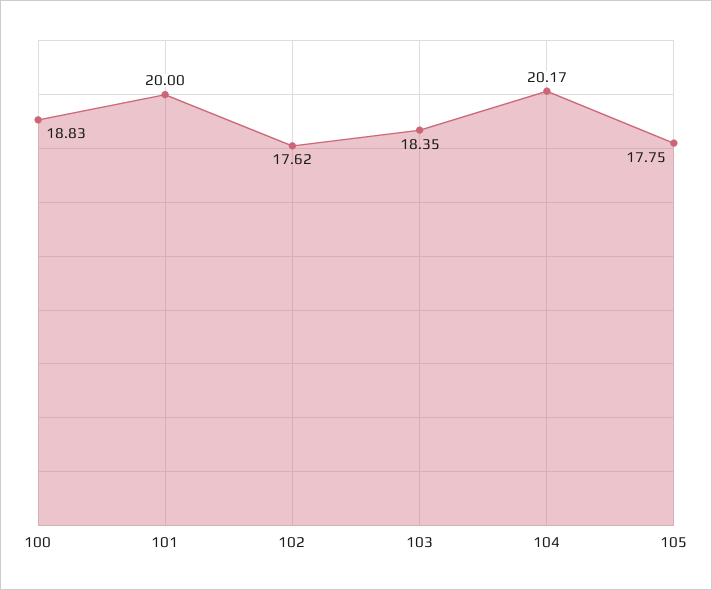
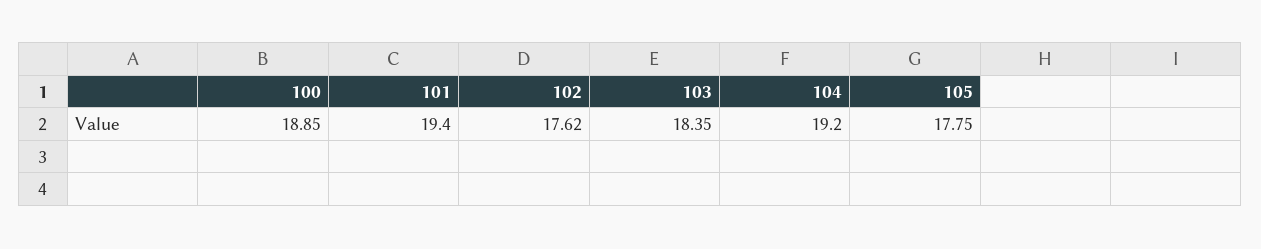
100: 18.83 -> 18.85
101: 20 -> 19.4
104: 20.17 -> 19.2

